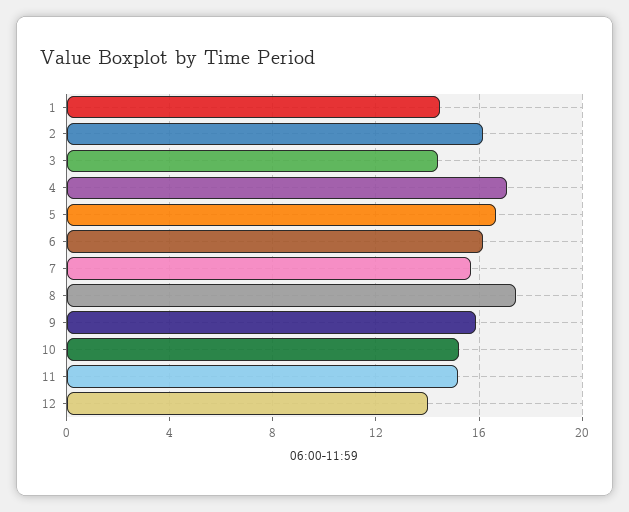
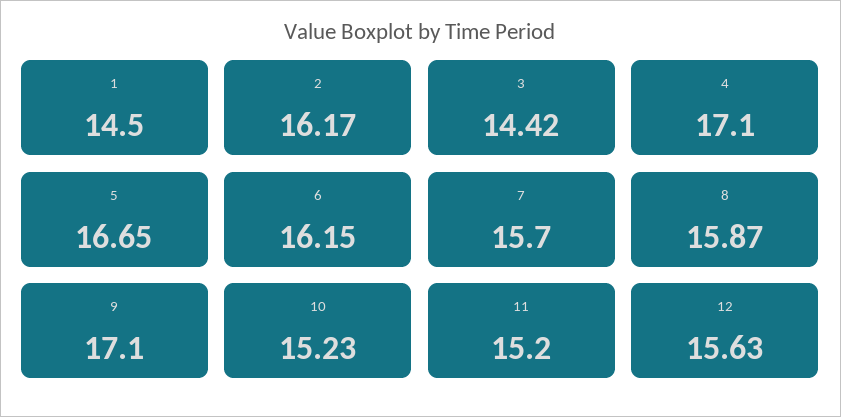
8: 17.5 -> 15.87
9: 16 -> 17.1
12: 14 -> 15.63

